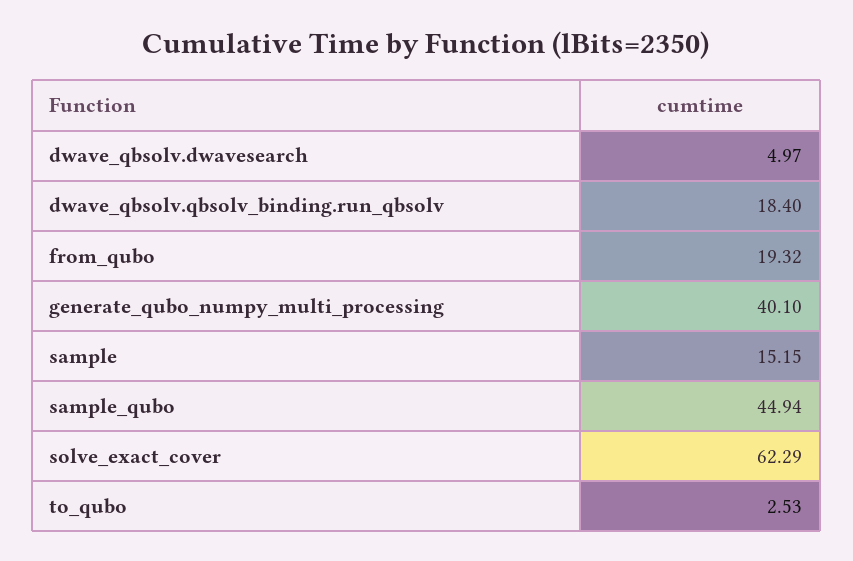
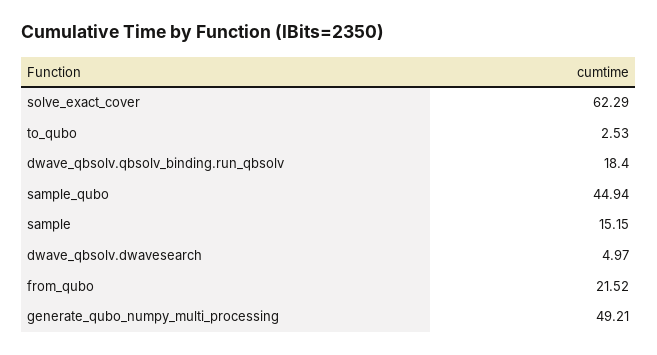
from_qubo: 19.32 -> 21.52
generate_qubo_numpy_multi_processing: 40.1 -> 49.21

